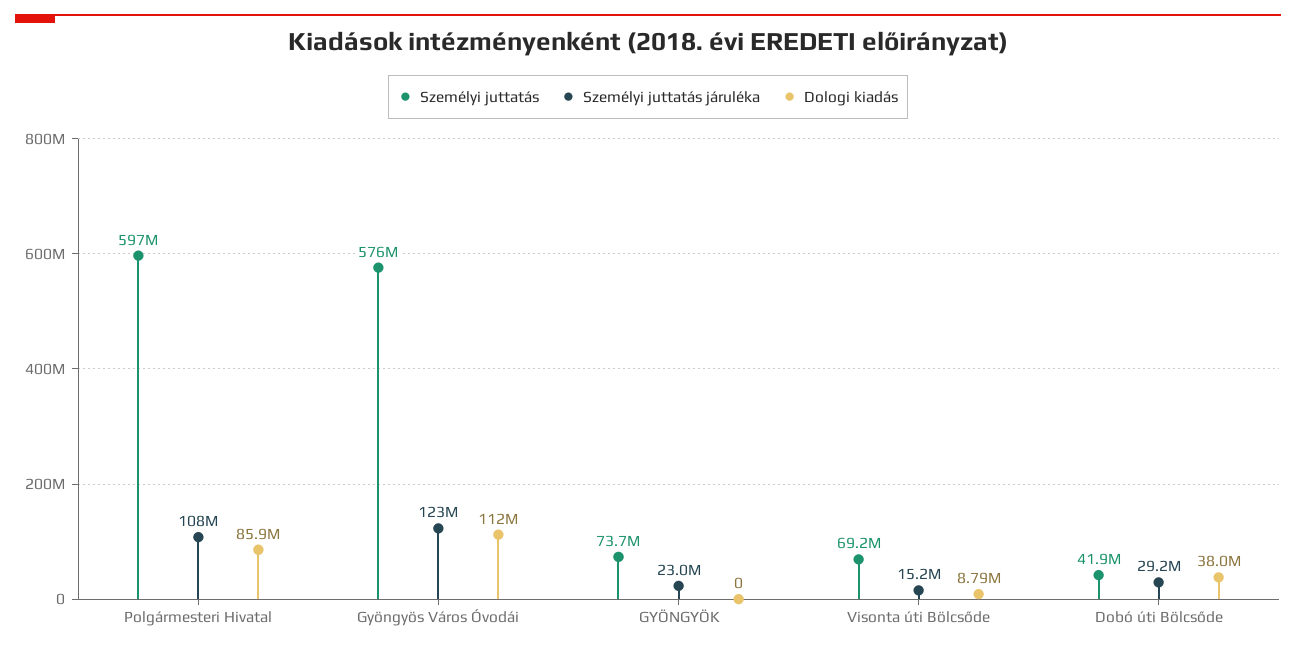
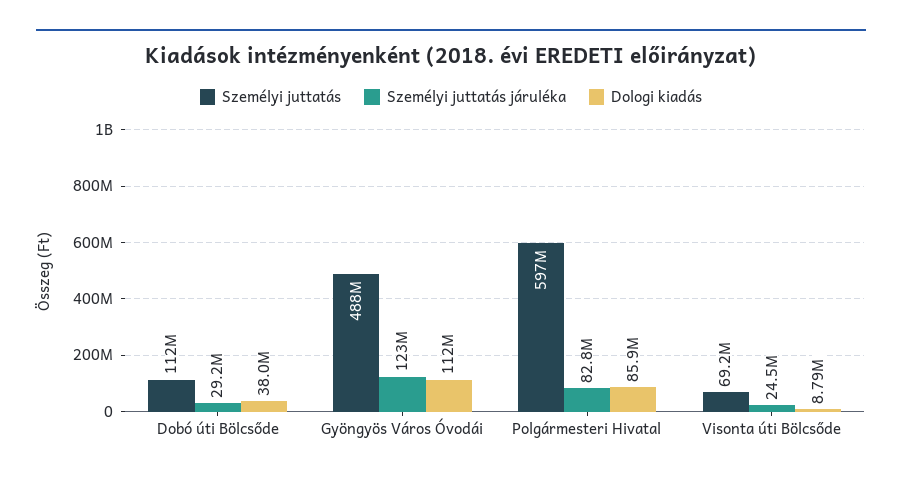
Személyi juttatás járuléka, Polgármesteri Hivatal: 108000000 -> 82800000
Személyi juttatás, Gyöngyös Város Óvodái: 576000000 -> 488000000
Személyi juttatás, GYÖNGYÖK: 73700000 -> none
Személyi juttatás járuléka, GYÖNGYÖK: 23000000 -> none
Dologi kiadás, GYÖNGYÖK: 0 -> none
Személyi juttatás járuléka, Visonta úti Bölcsőde: 15200000 -> 24500000
Személyi juttatás, Dobó úti Bölcsőde: 41900000 -> 112000000

